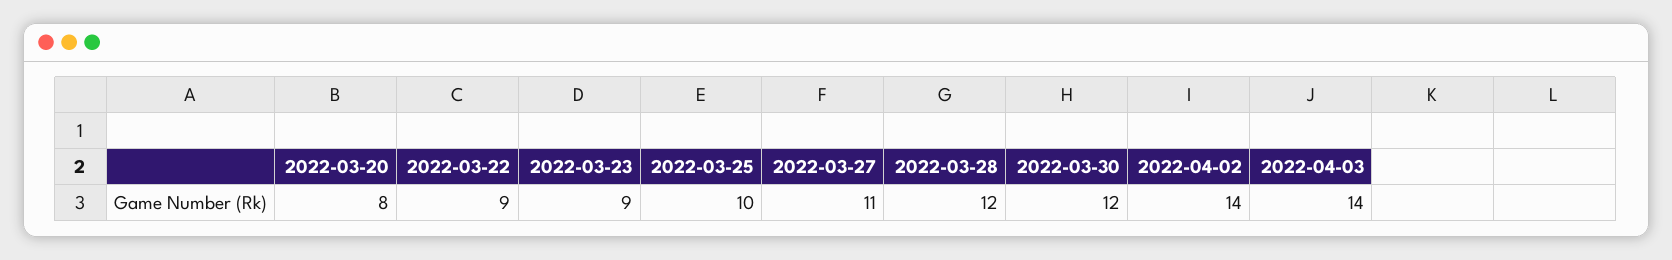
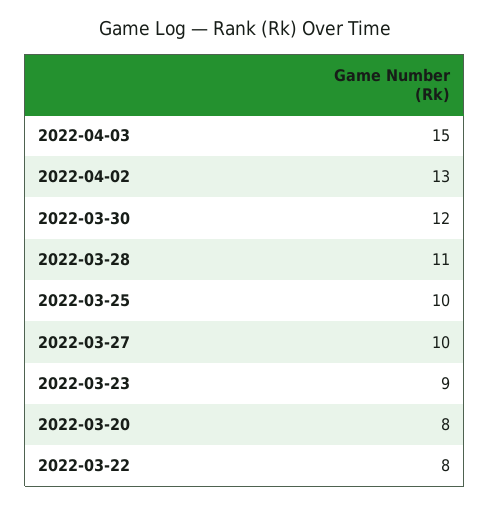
2022-03-22: 9 -> 8
2022-03-27: 11 -> 10
2022-03-28: 12 -> 11
2022-04-02: 14 -> 13
2022-04-03: 14 -> 15

